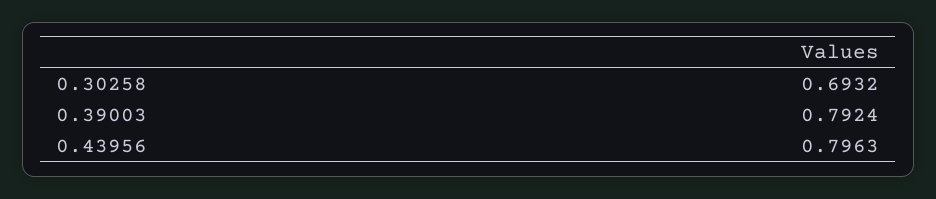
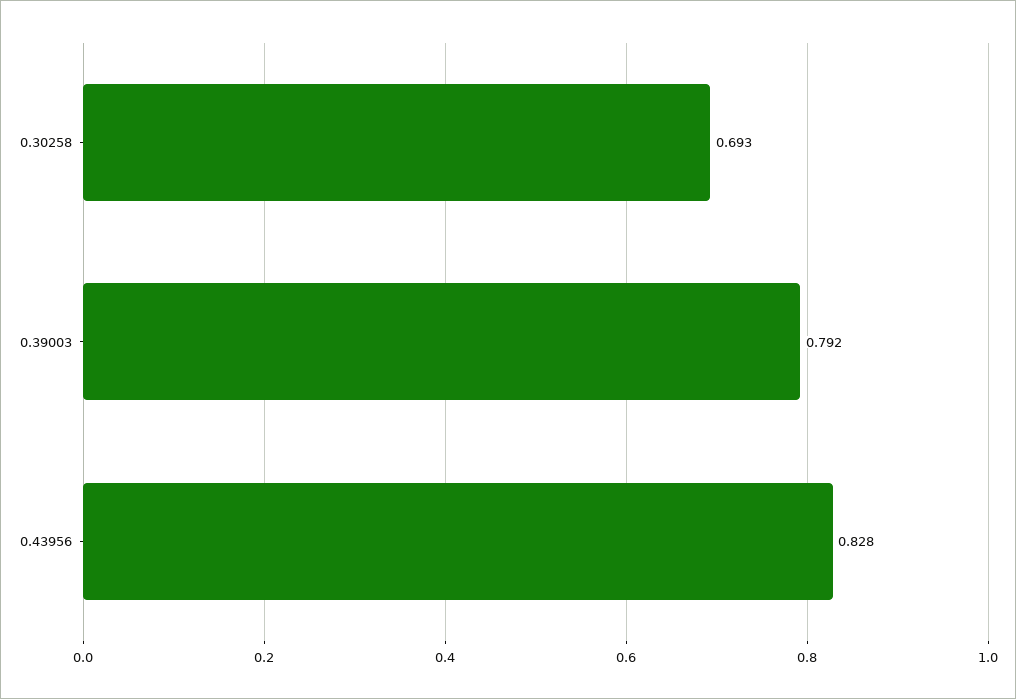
0.43956: 0.7963 -> 0.828

